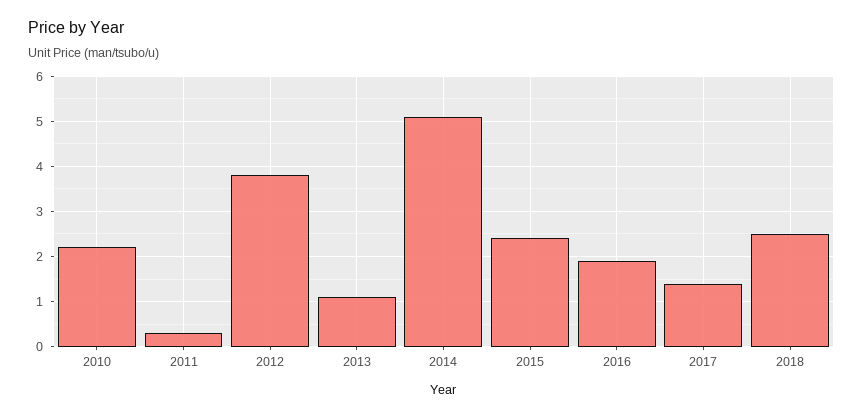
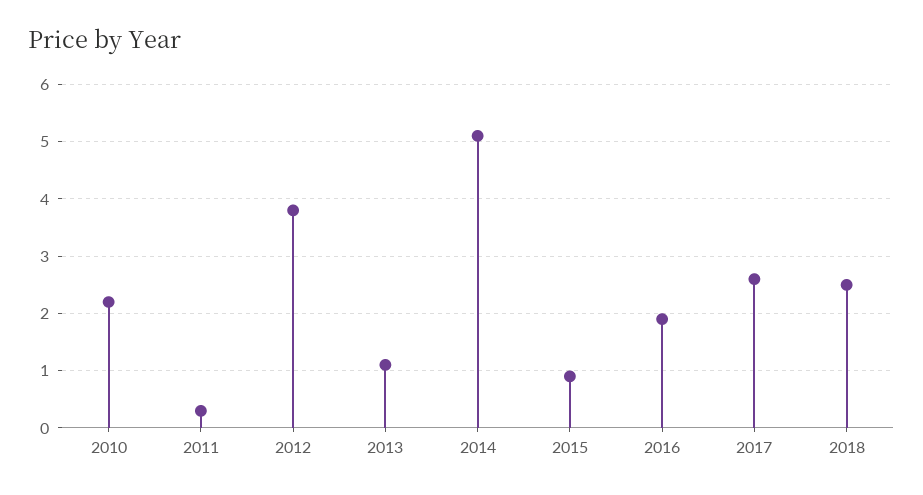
2015: 2.5 -> 1
2017: 1.5 -> 2.5

